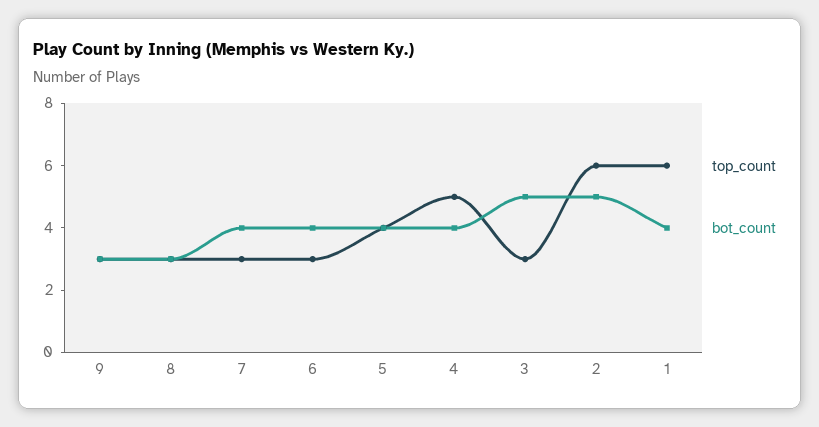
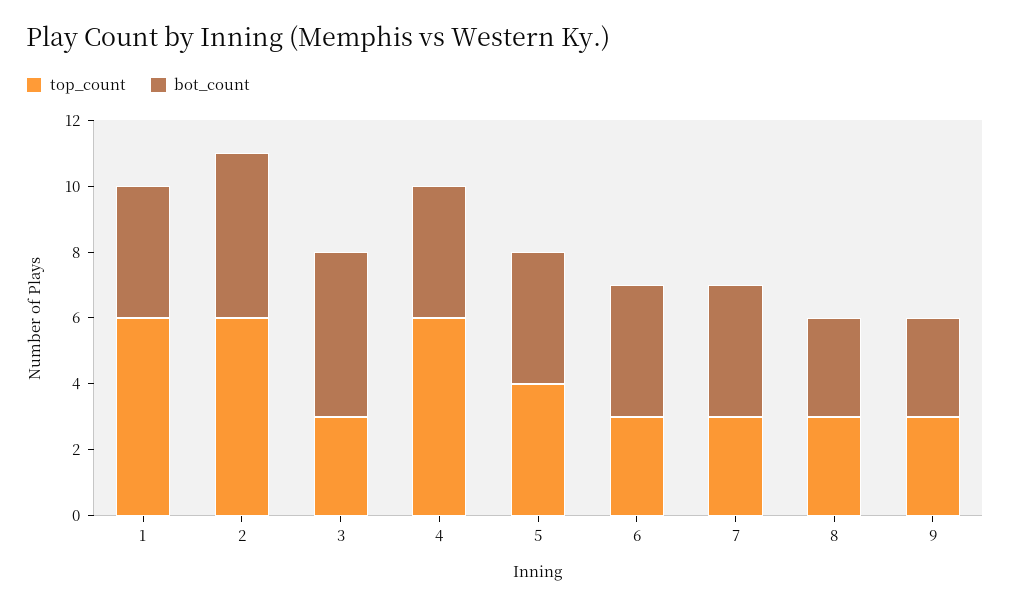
top_count, 4: 5 -> 6

